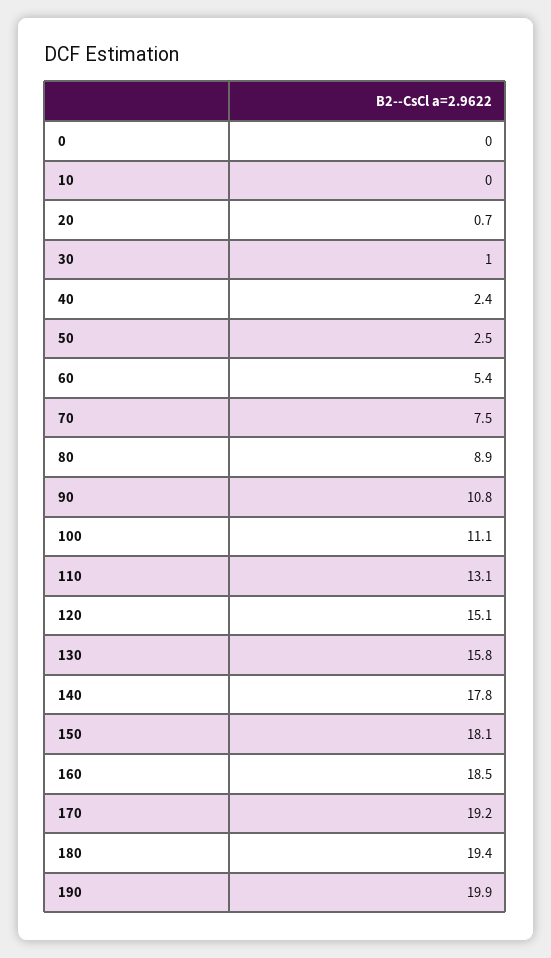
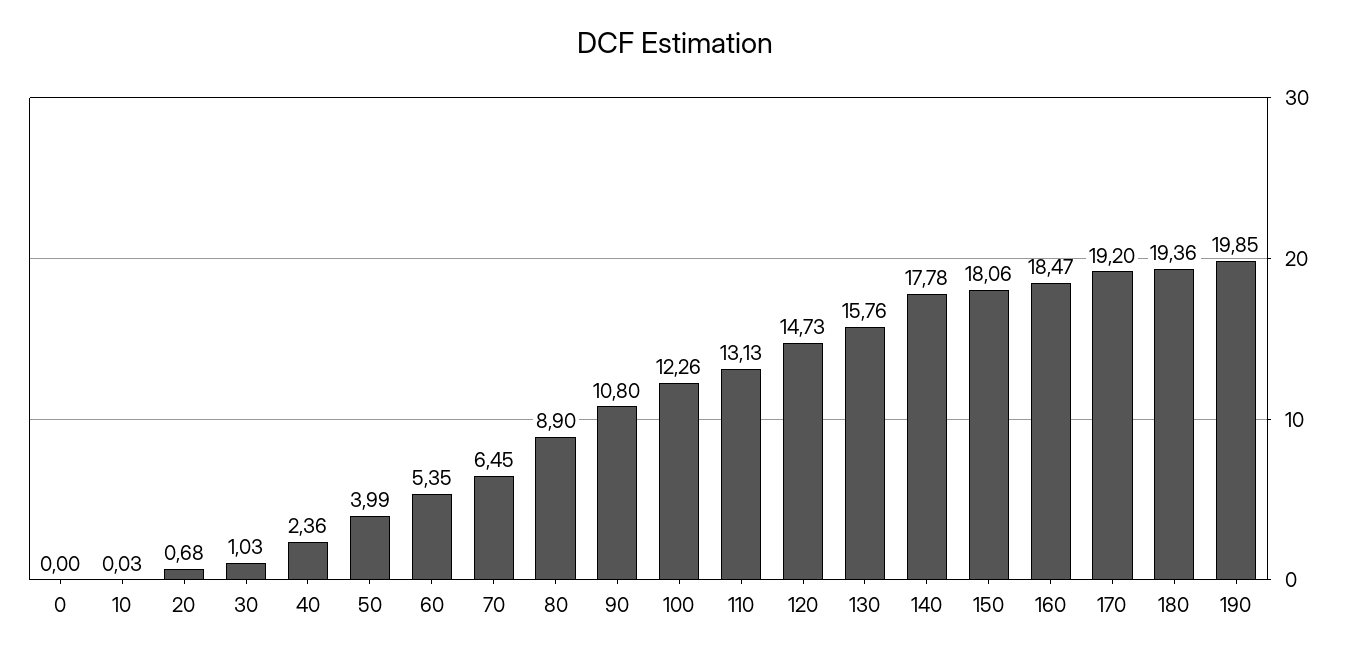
50: 2.5 -> 3.99
70: 7.5 -> 6.45
100: 11.1 -> 12.26
120: 15.1 -> 14.73

